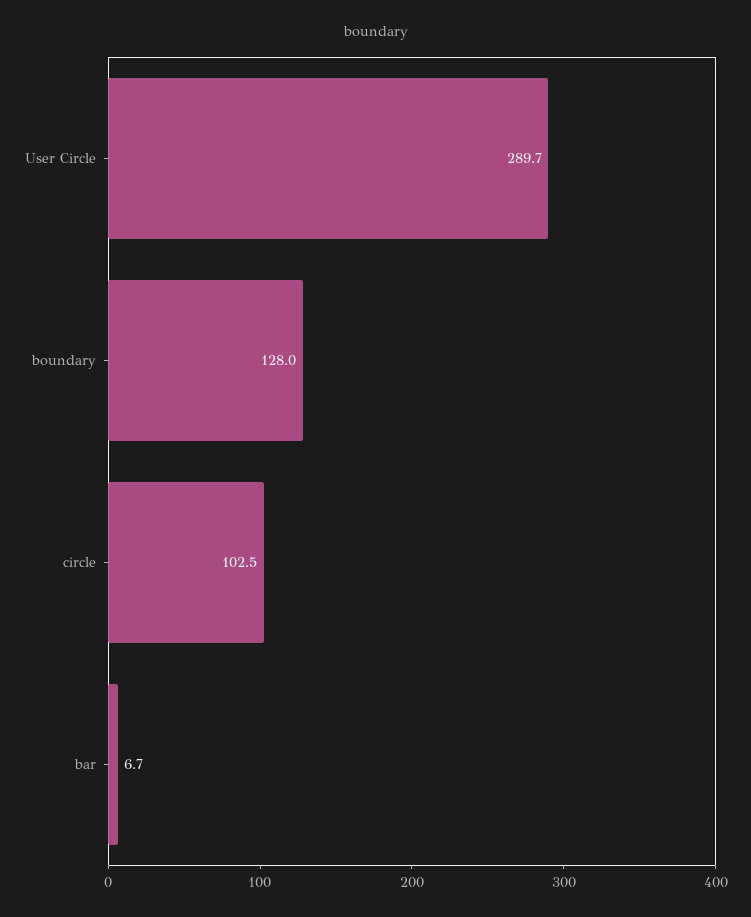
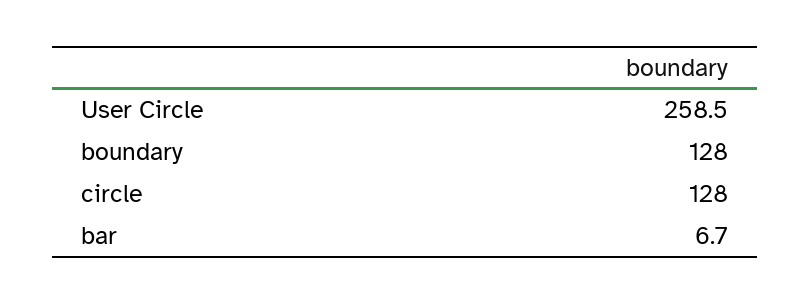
User Circle: 289.7 -> 258.5
circle: 102.5 -> 128

